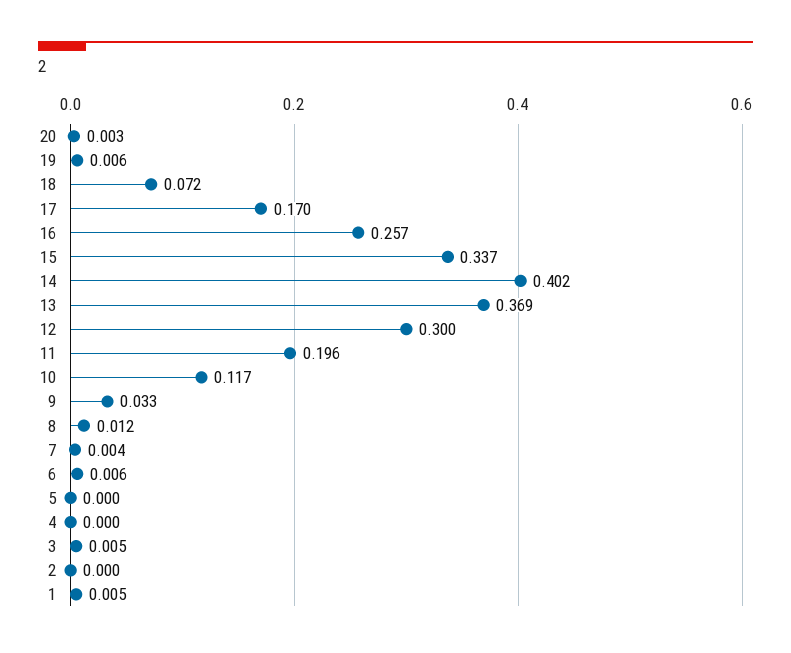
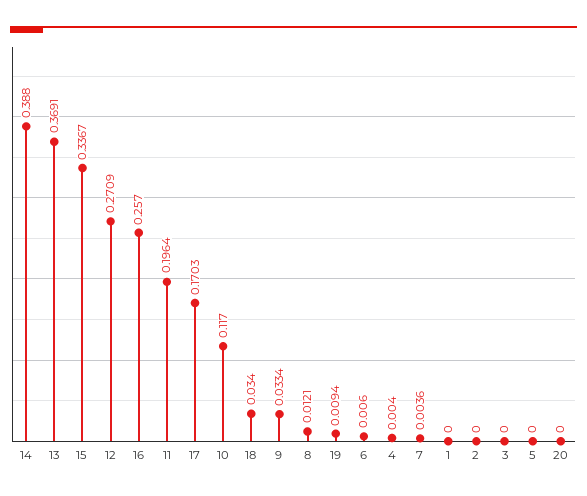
20: 0.003 -> 0
19: 0.006 -> 0.0094
18: 0.072 -> 0.034
14: 0.402 -> 0.388
12: 0.3 -> 0.2709
4: 0 -> 0.004
3: 0.005 -> 0
1: 0.005 -> 0

